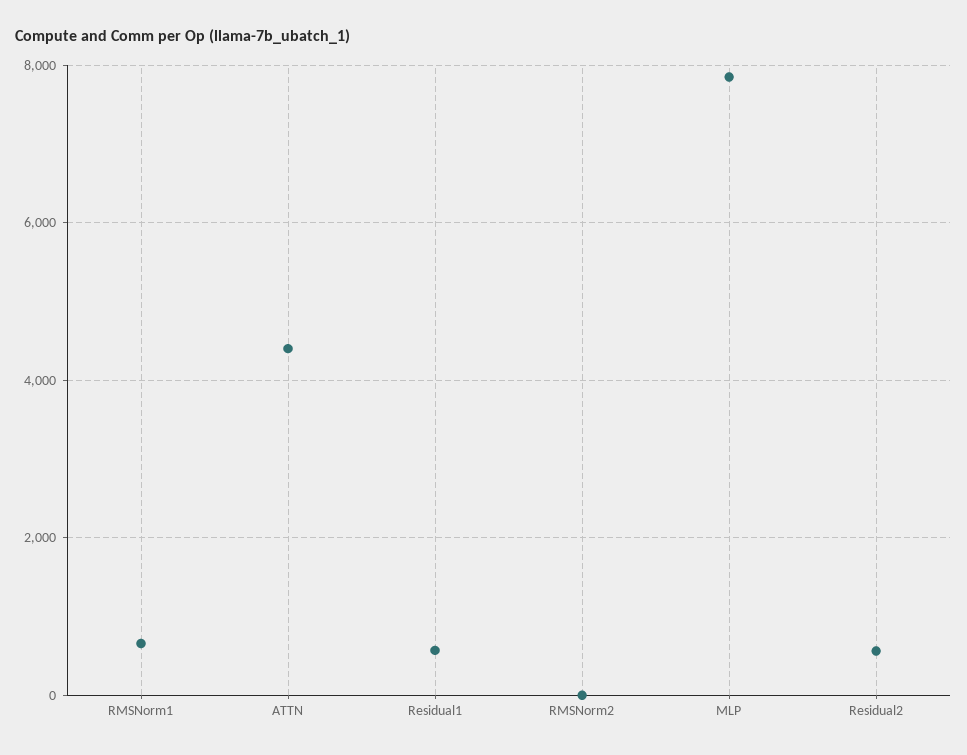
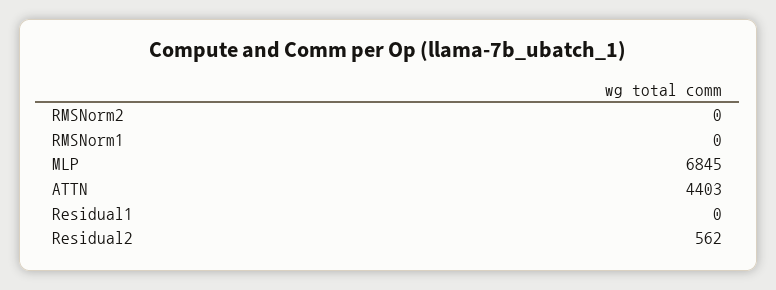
RMSNorm1: 600 -> 0
Residual1: 600 -> 0
MLP: 7800 -> 6845

